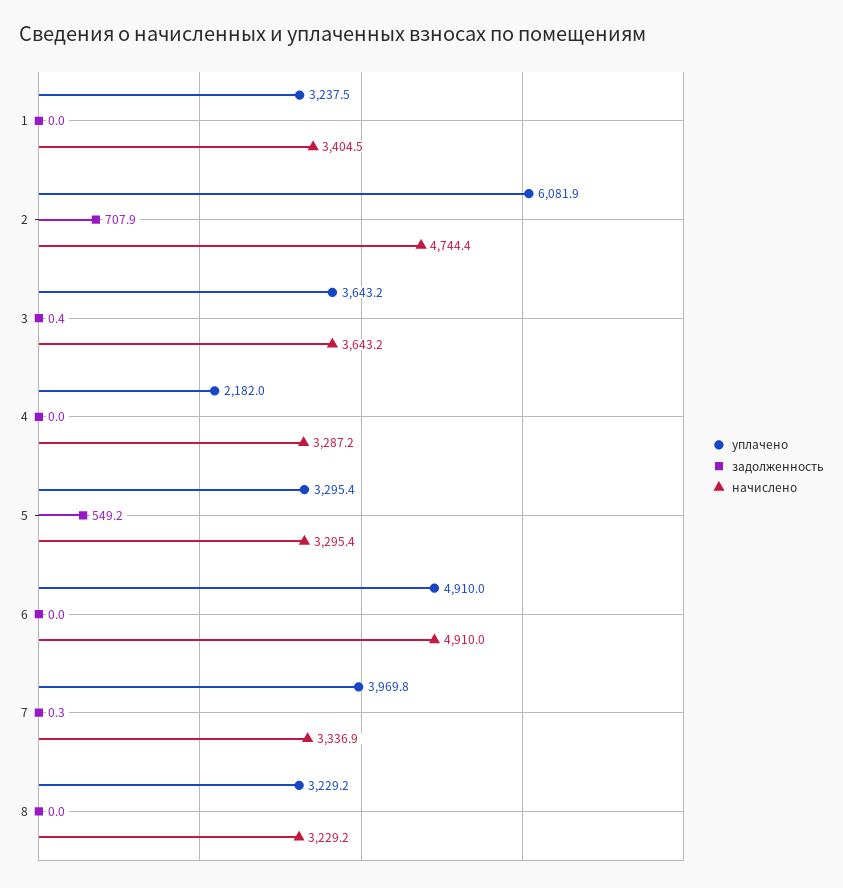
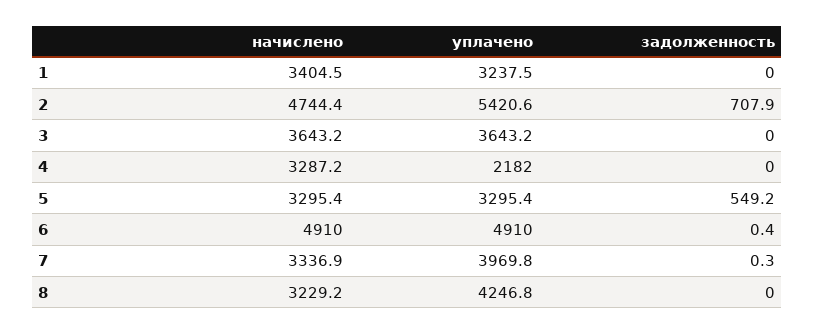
уплачено, 2: 6081.9 -> 5420.6
задолженность, 3: 0.4 -> 0
задолженность, 6: 0 -> 0.4
уплачено, 8: 3229.2 -> 4246.8

